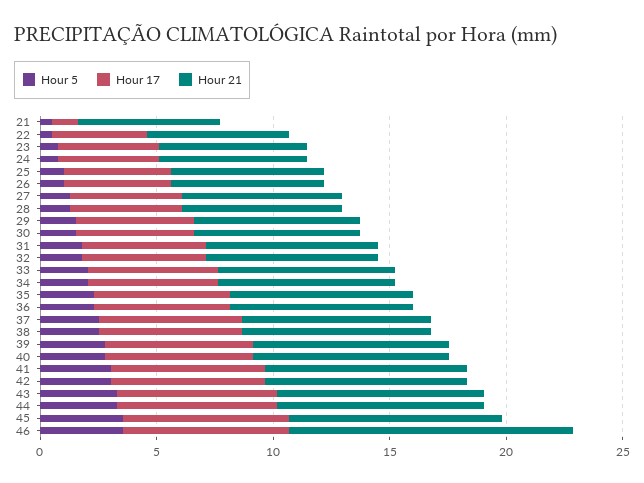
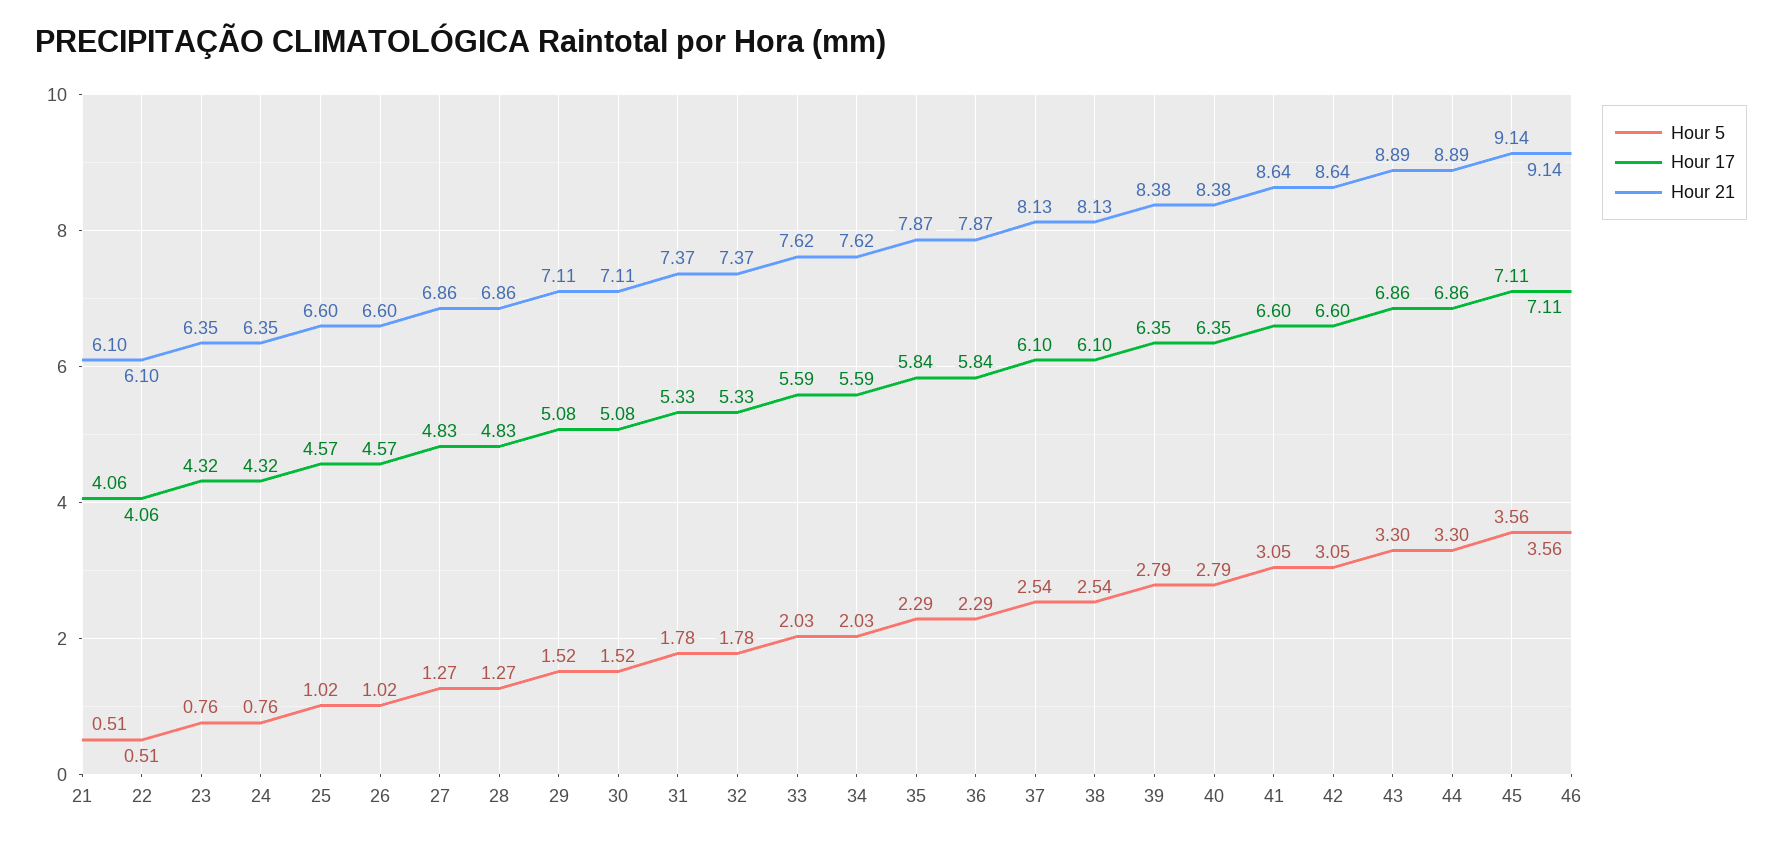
Hour 17, 21: 1 -> 4.06
Hour 21, 46: 12 -> 9.14

